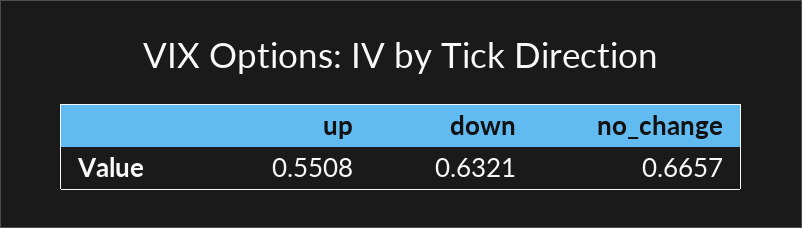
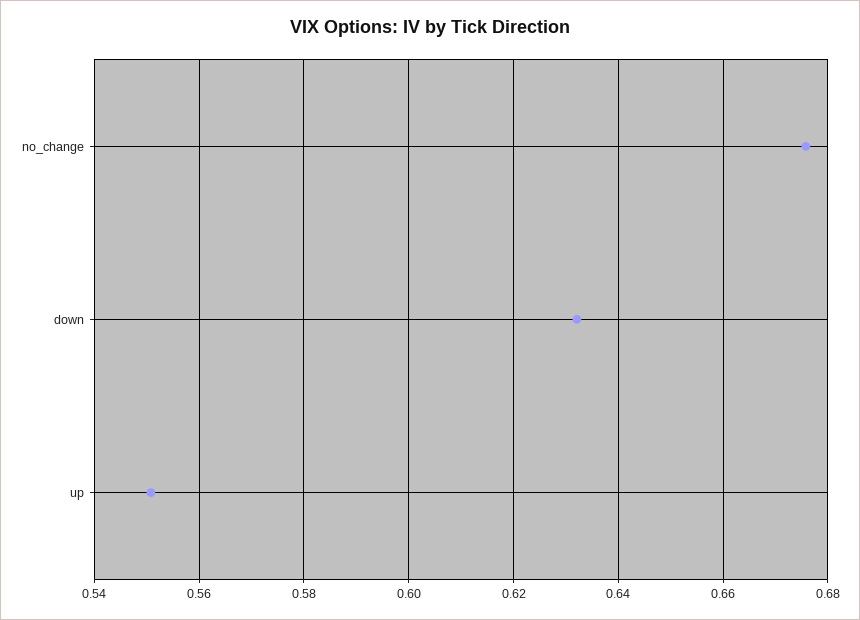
no_change: 0.6657 -> 0.676

